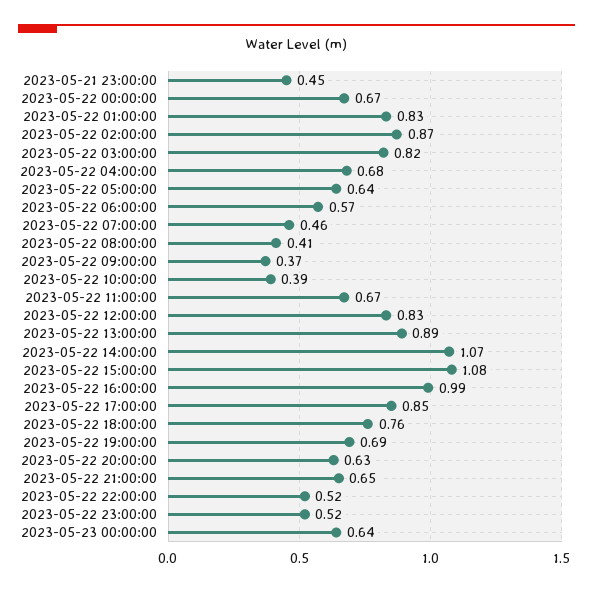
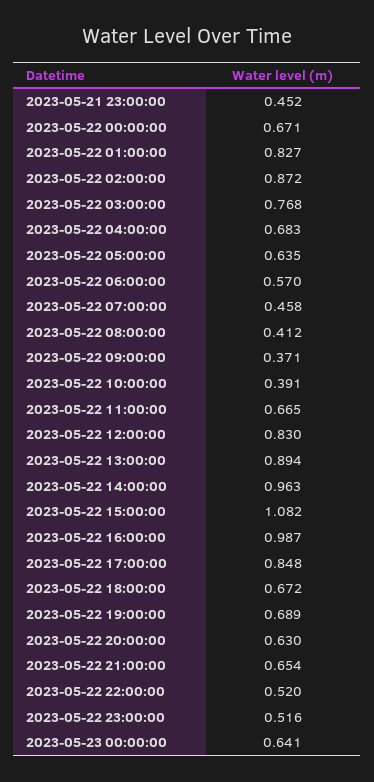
2023-05-22 03:00:00: 0.82 -> 0.768
2023-05-22 14:00:00: 1.07 -> 0.963
2023-05-22 18:00:00: 0.76 -> 0.672

